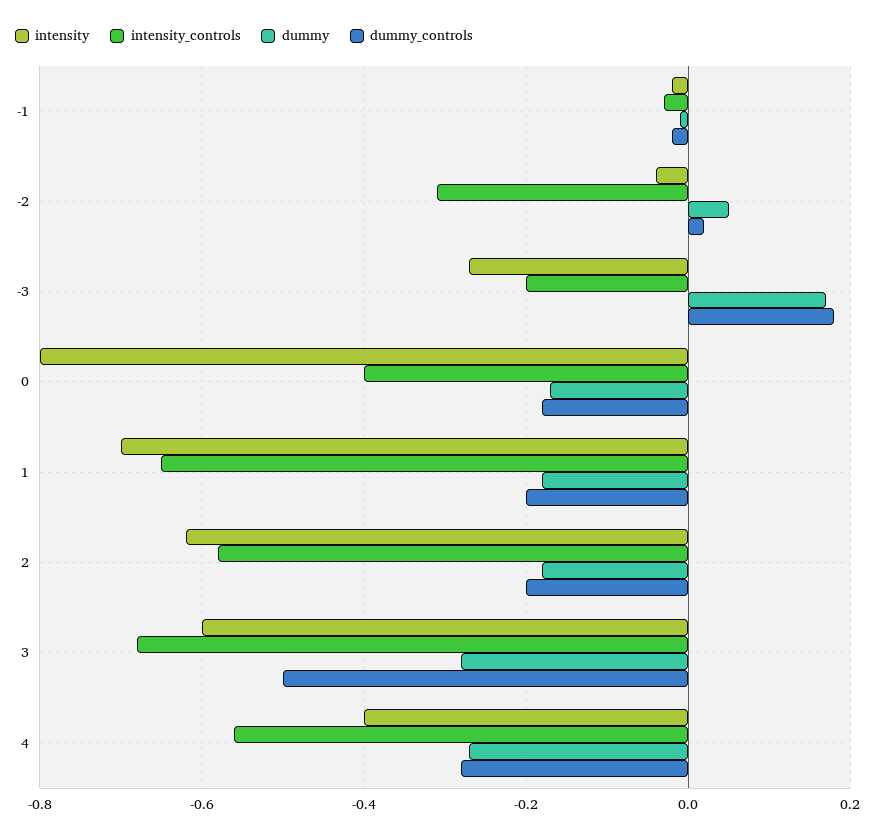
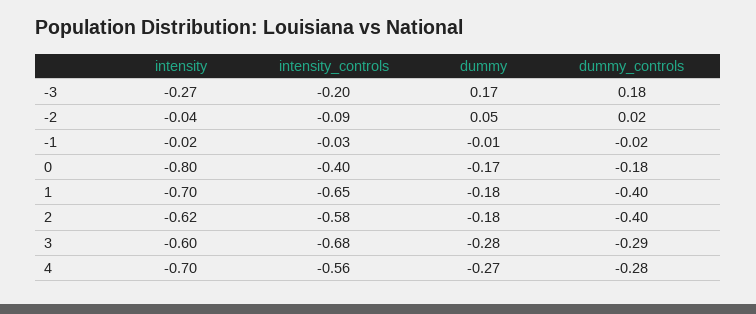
intensity_controls, -2: -0.3 -> -0.09
dummy_controls, 1: -0.2 -> -0.4
dummy_controls, 2: -0.2 -> -0.4
dummy_controls, 3: -0.5 -> -0.29
intensity, 4: -0.4 -> -0.7

